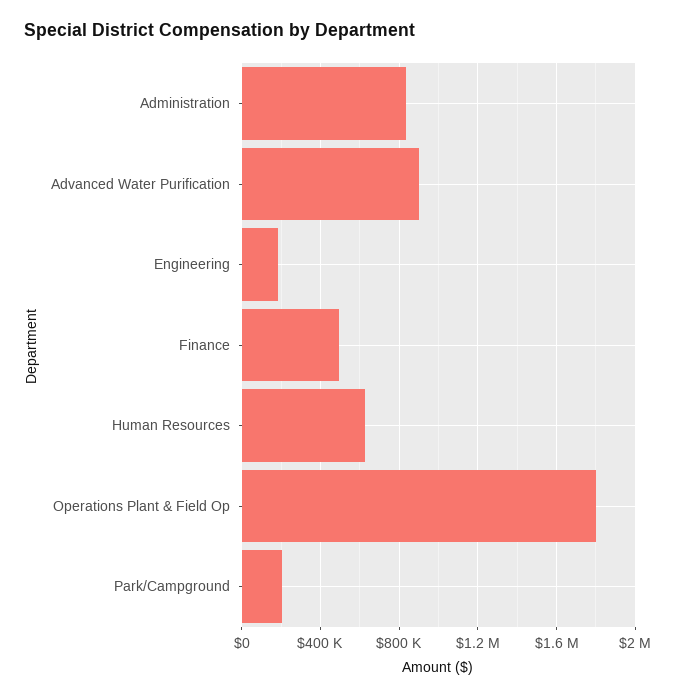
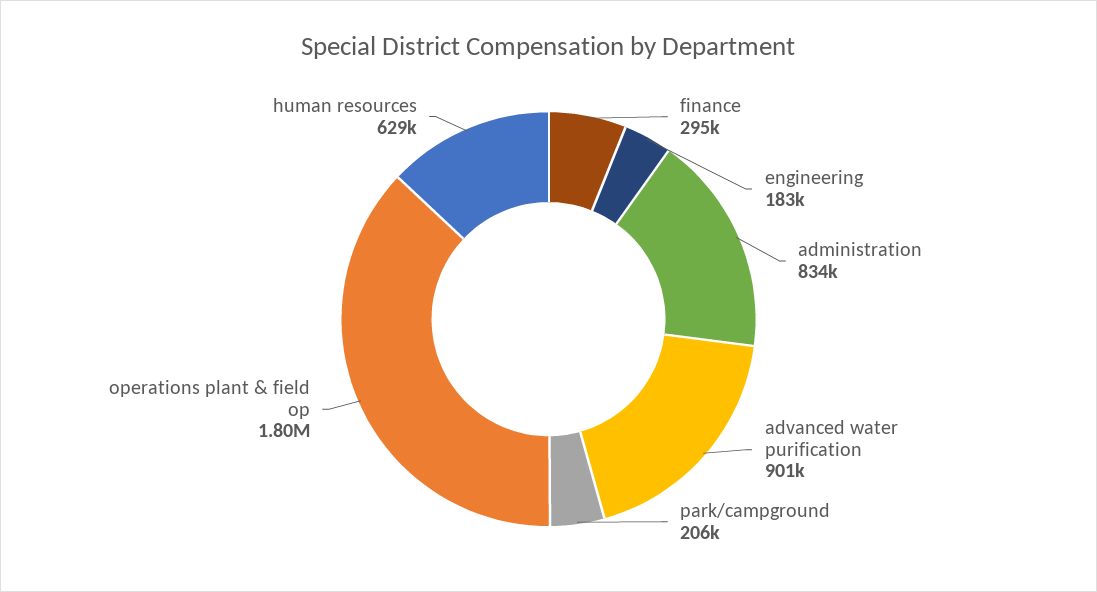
Finance: 500000 -> 295000

